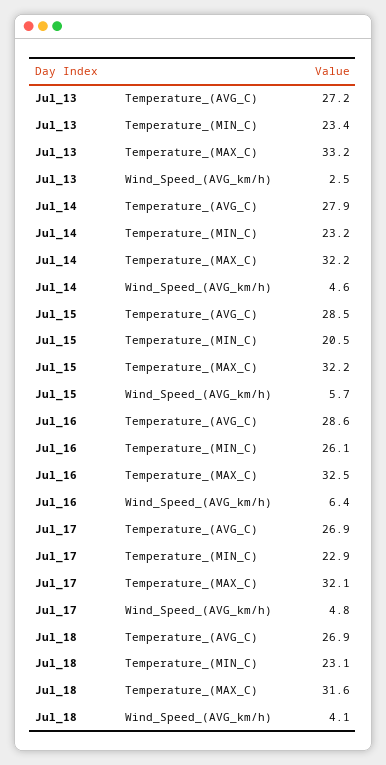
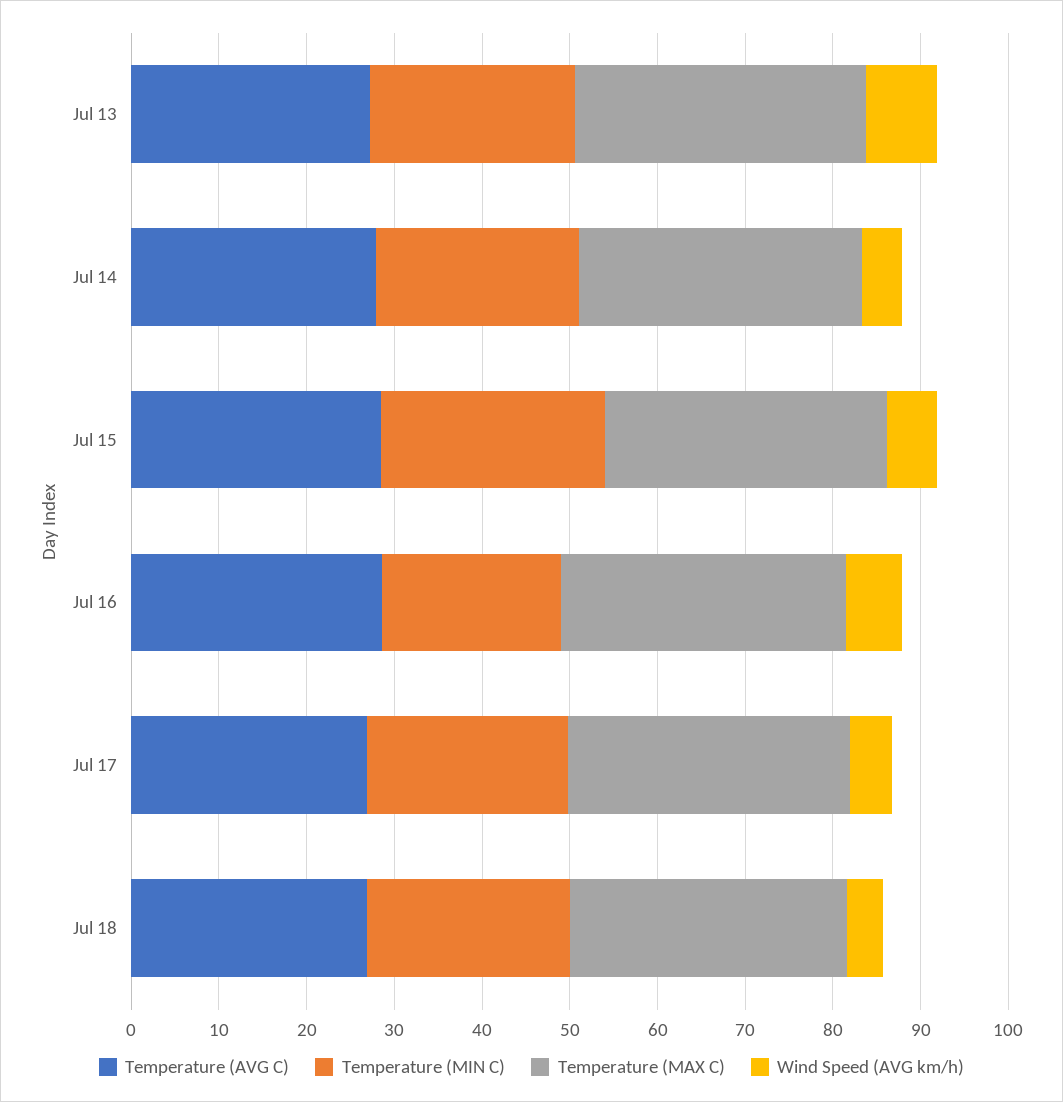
Wind_Speed_(AVG_km/h), Jul_13: 2.5 -> 8
Temperature_(MIN_C), Jul_15: 20.5 -> 26
Temperature_(MIN_C), Jul_16: 26.1 -> 20

